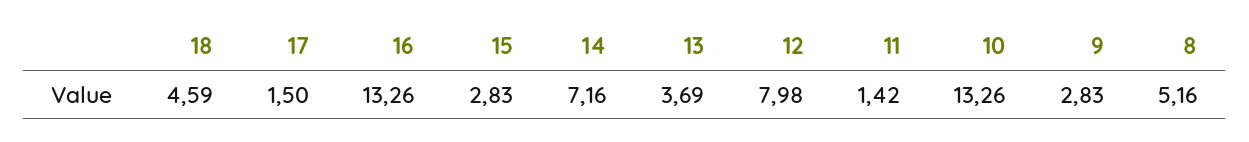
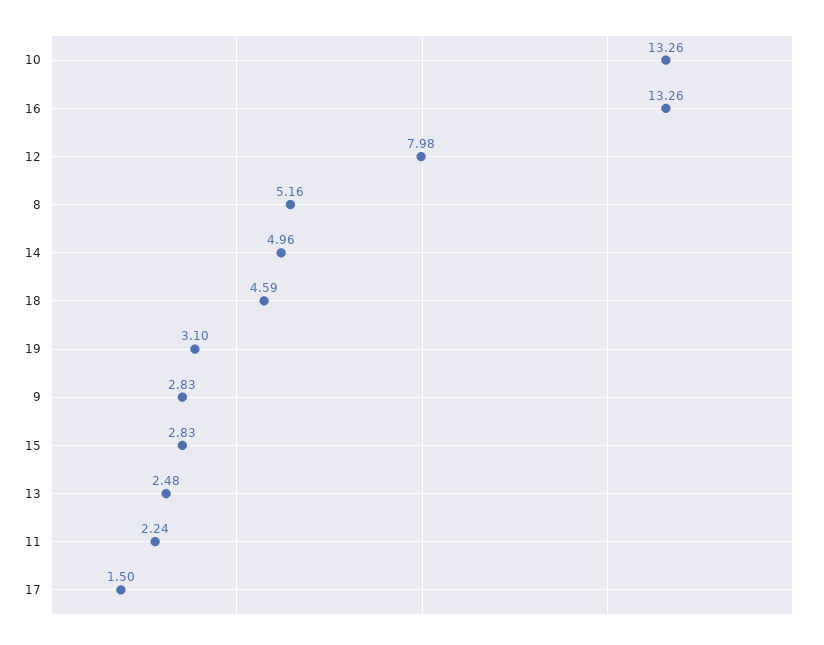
14: 7.16 -> 4.96
13: 3.69 -> 2.48
11: 1.42 -> 2.24
19: none -> 3.1

